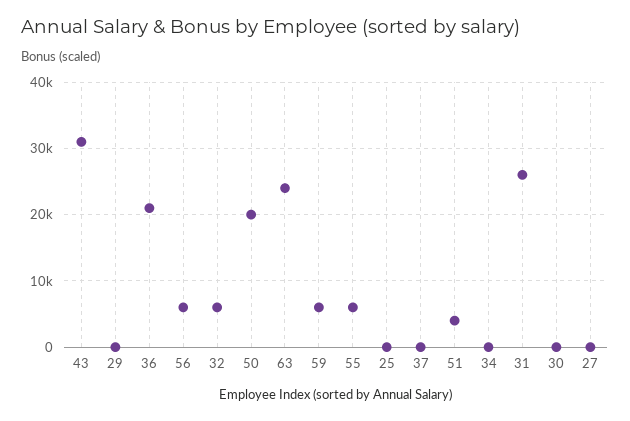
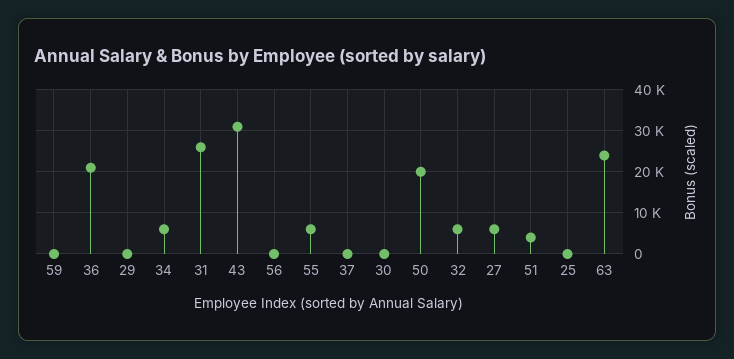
56: 6000 -> 0
59: 6000 -> 0
34: 0 -> 6000
27: 0 -> 6000

